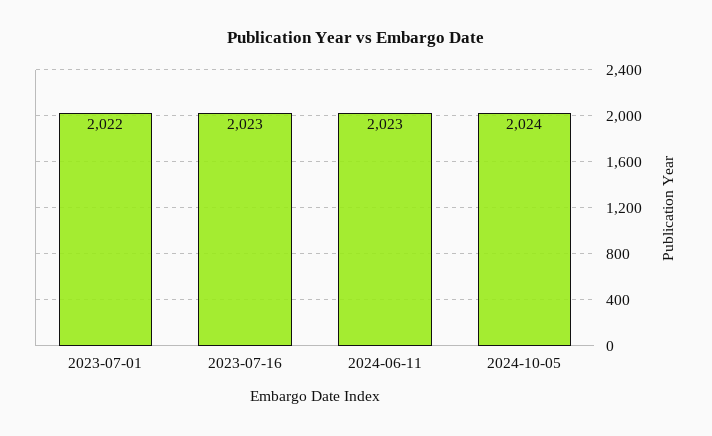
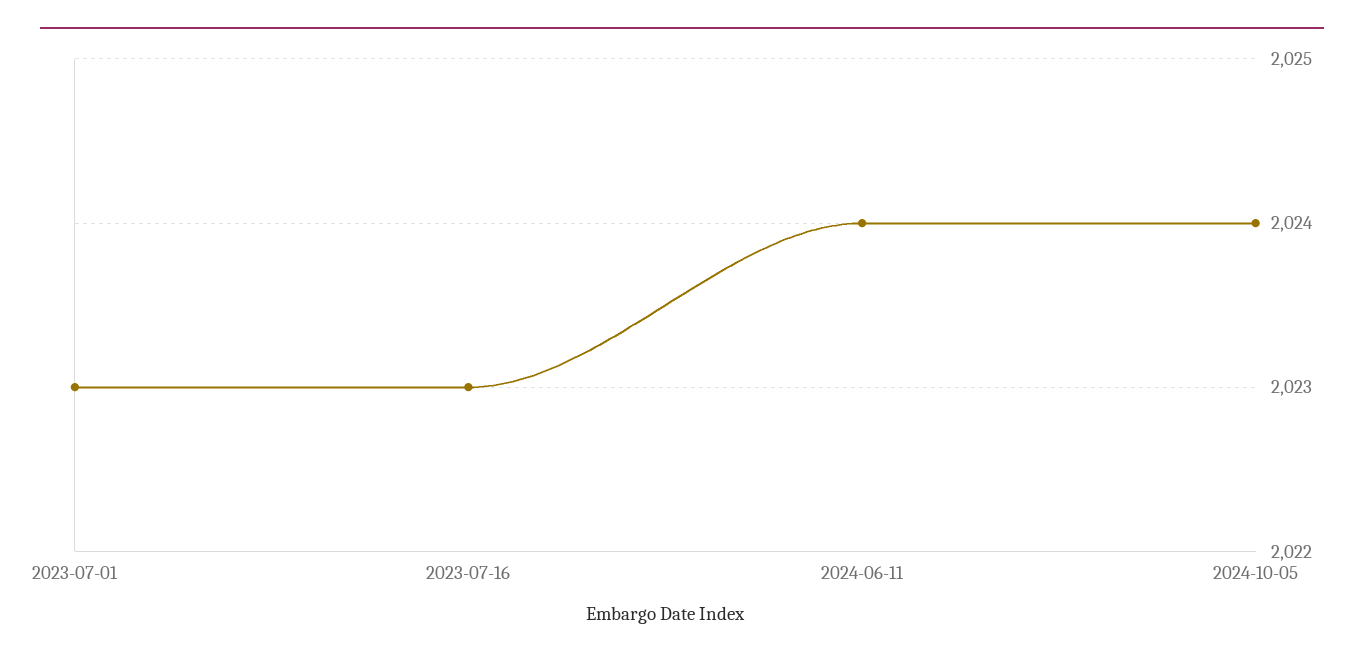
2023-07-01: 2022 -> 2023
2024-06-11: 2023 -> 2024

